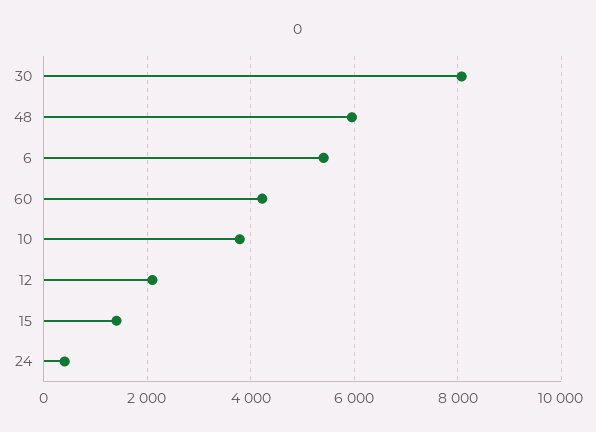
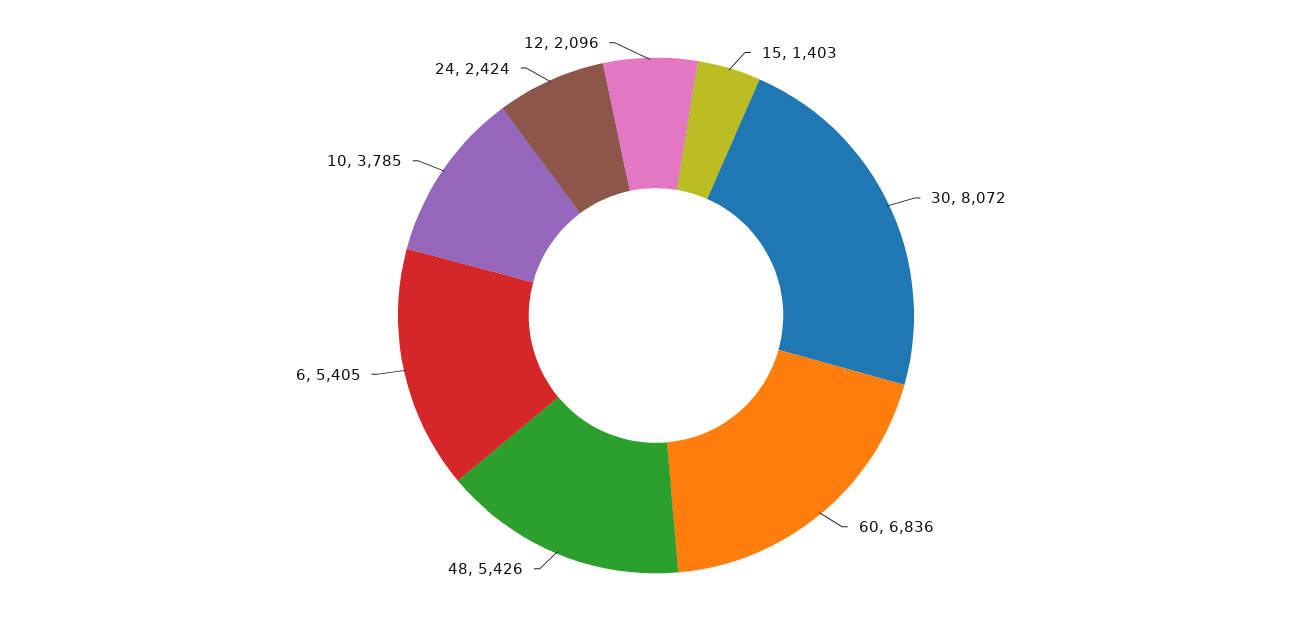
48: 6000 -> 5426
60: 4200 -> 6836
24: 400 -> 2424

